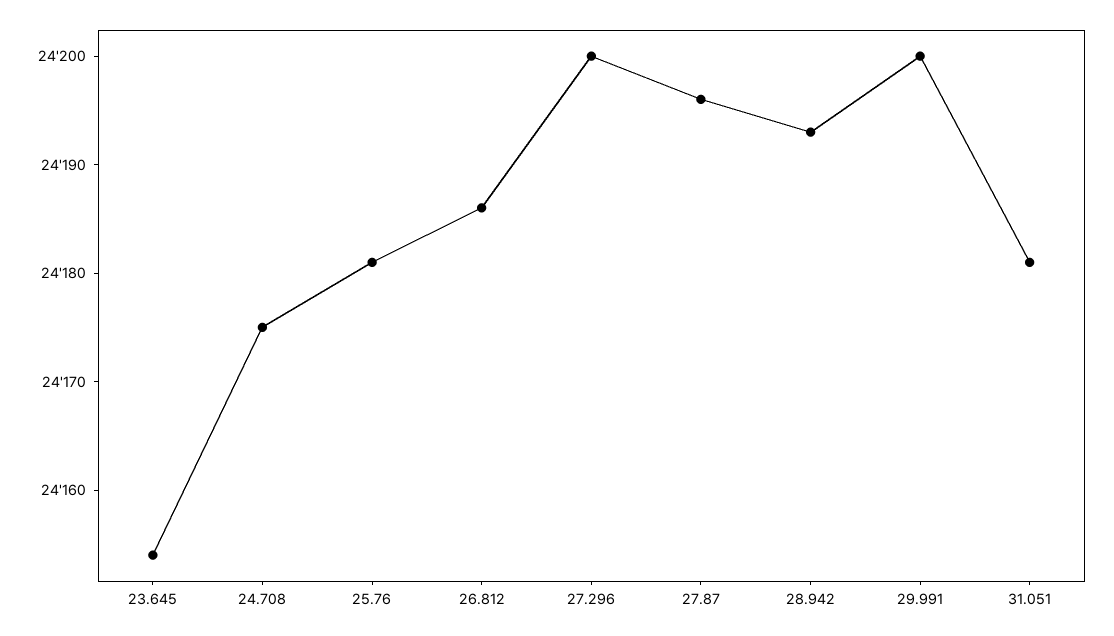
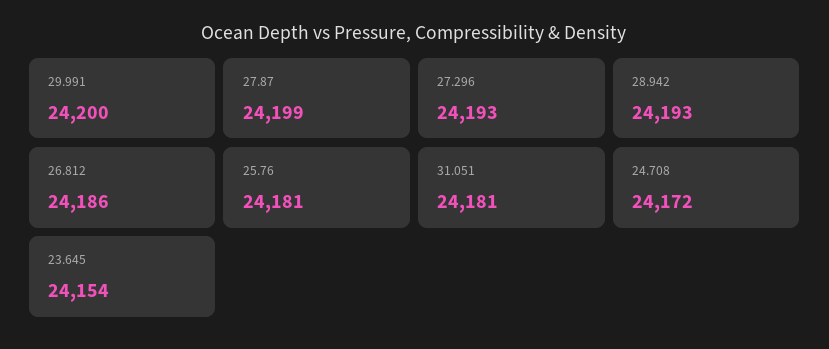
24.708: 24175 -> 24172
27.296: 24200 -> 24193
27.87: 24196 -> 24199

